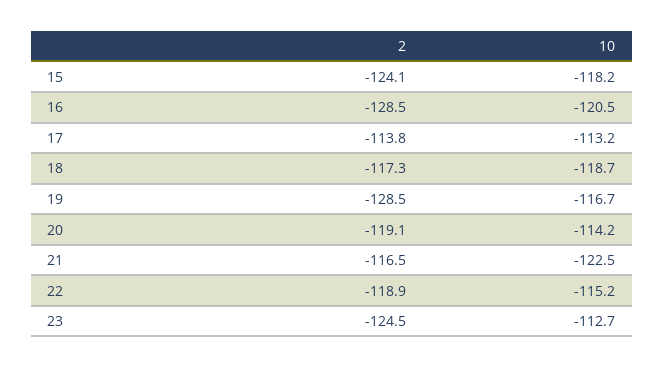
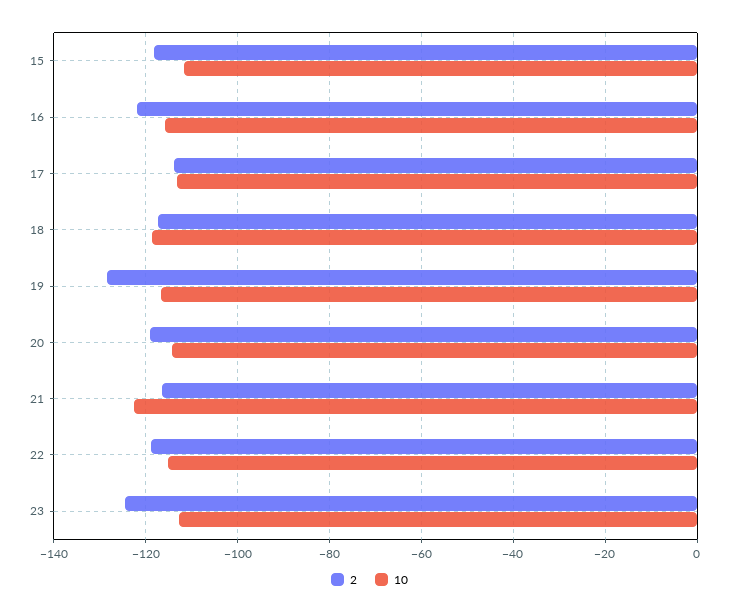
2, 15: -124.1 -> -118
10, 15: -118.2 -> -112
2, 16: -128.5 -> -122
10, 16: -120.5 -> -116

